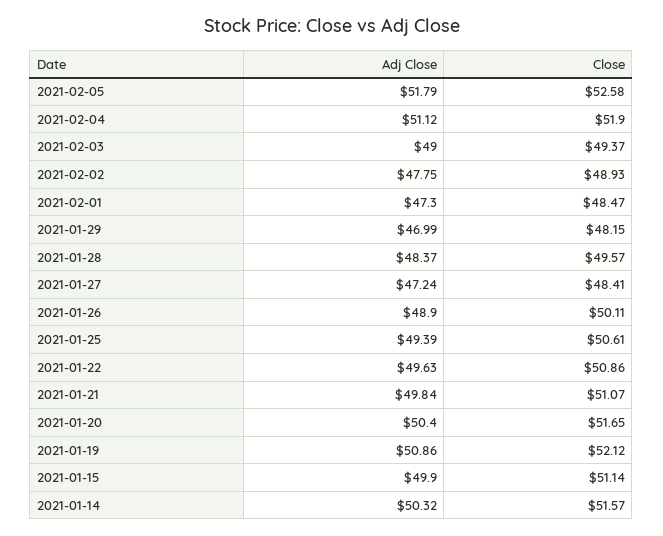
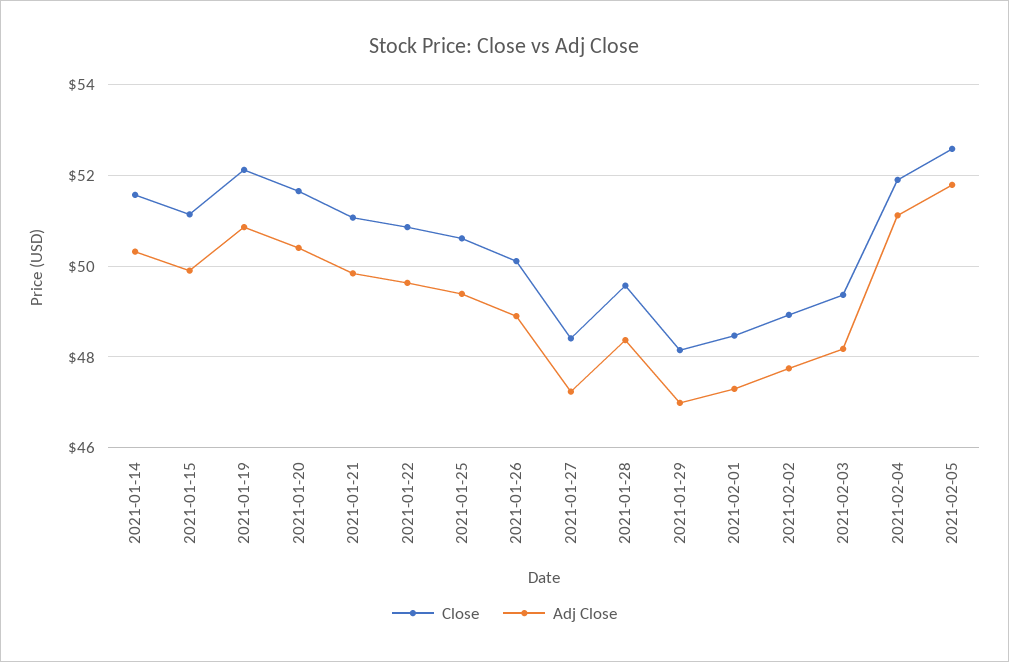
Adj Close, 2021-02-03: 49 -> 48.2

